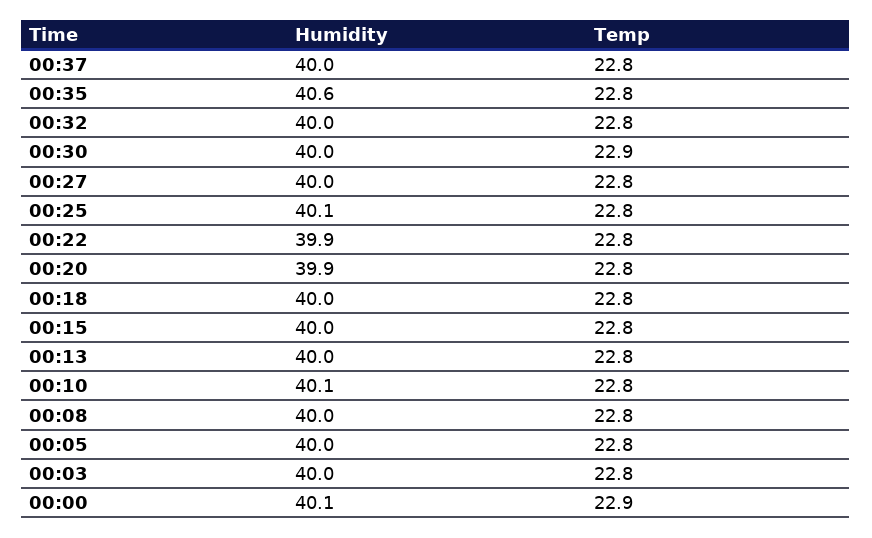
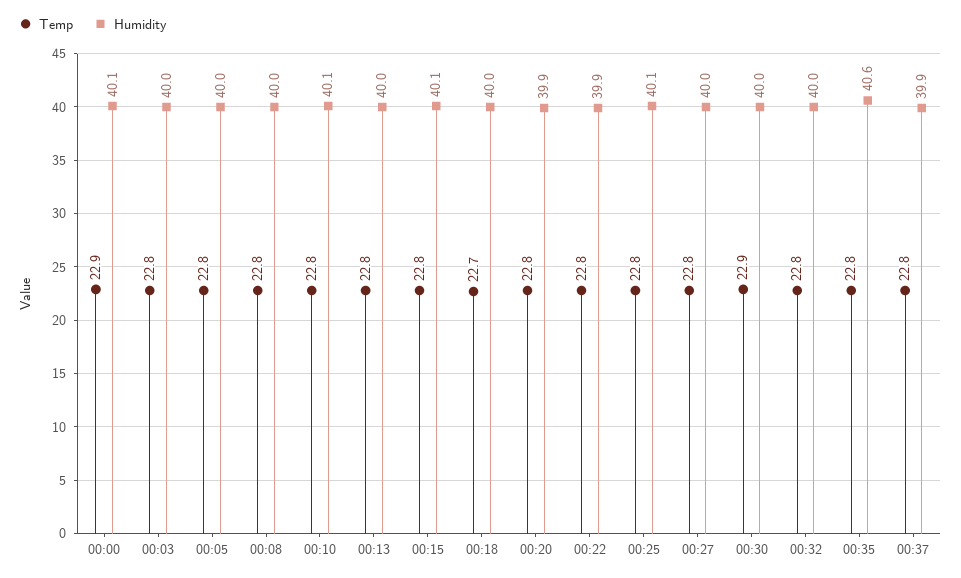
Humidity, 00:37: 40 -> 39.9
Temp, 00:18: 22.8 -> 22.7
Humidity, 00:15: 40 -> 40.1

